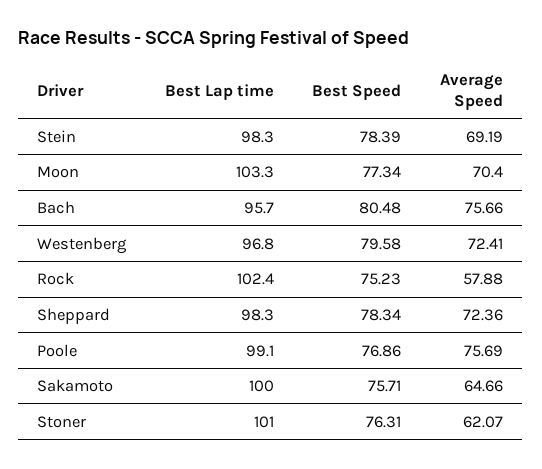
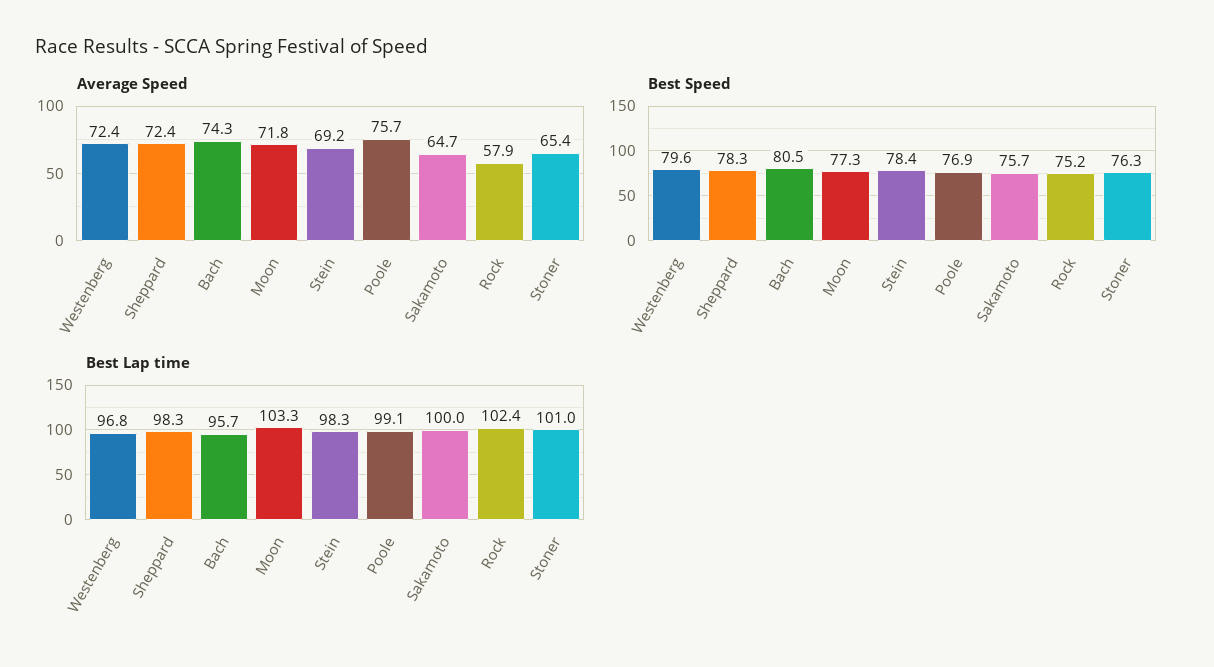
Average Speed, Moon: 70.4 -> 71.8
Average Speed, Bach: 75.66 -> 74.3
Average Speed, Stoner: 62.07 -> 65.4

